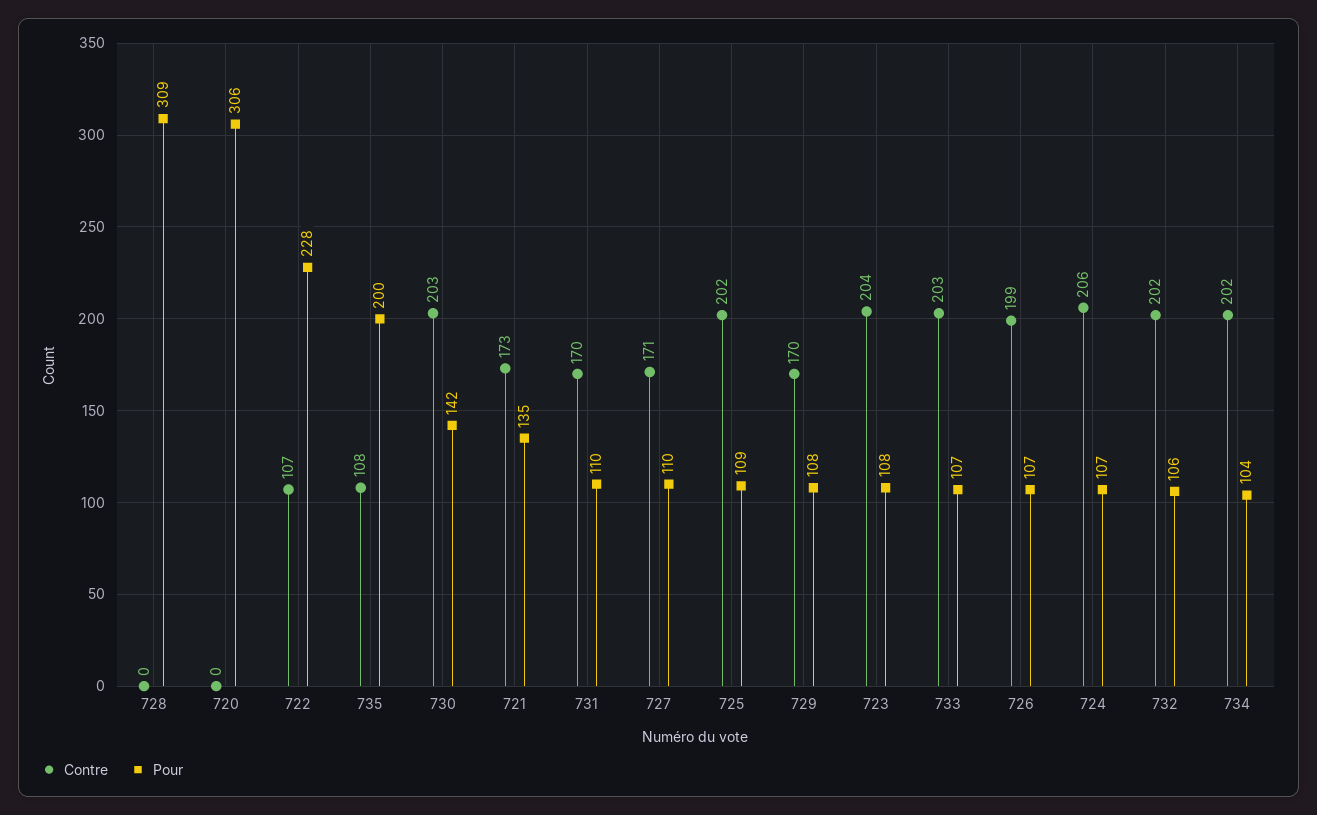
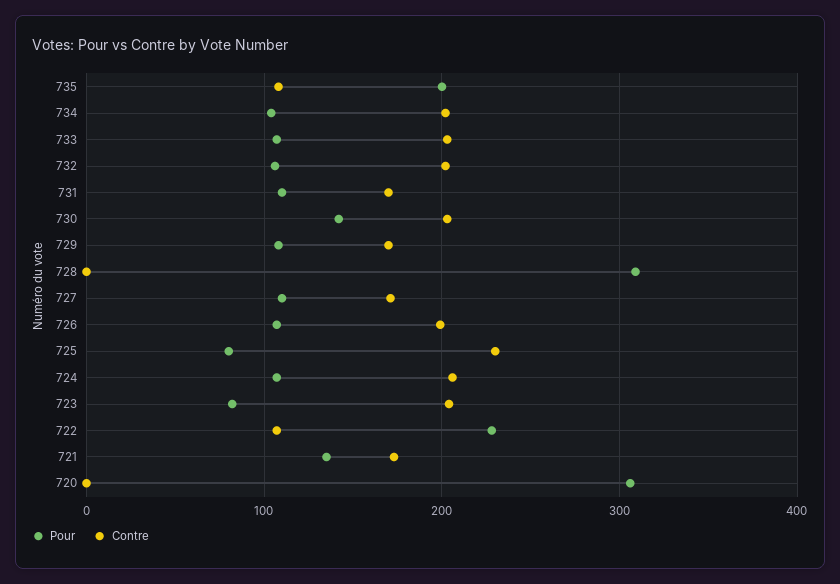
Contre, 725: 202 -> 230
Pour, 725: 109 -> 80
Pour, 723: 108 -> 80

